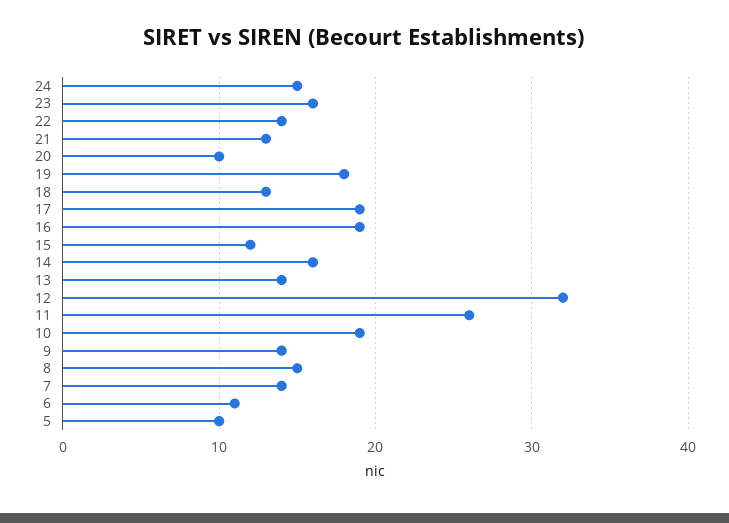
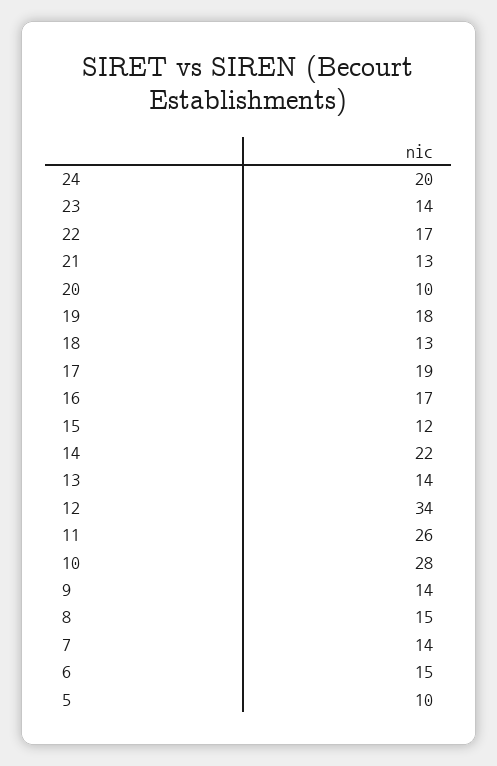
24: 15 -> 20
23: 16 -> 14
22: 14 -> 17
16: 19 -> 17
14: 16 -> 22
12: 32 -> 34
10: 19 -> 28
6: 11 -> 15

